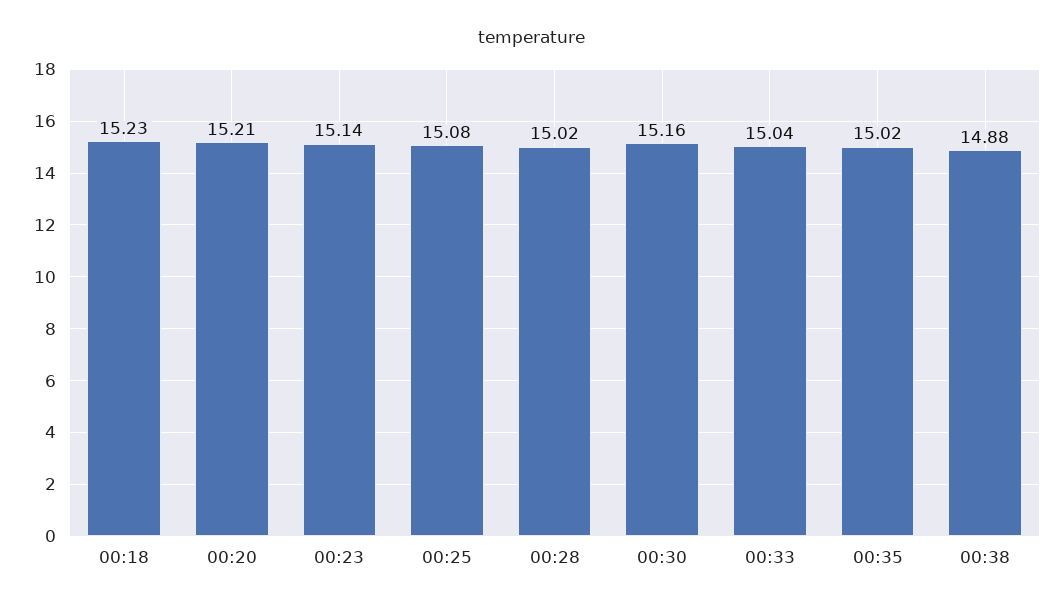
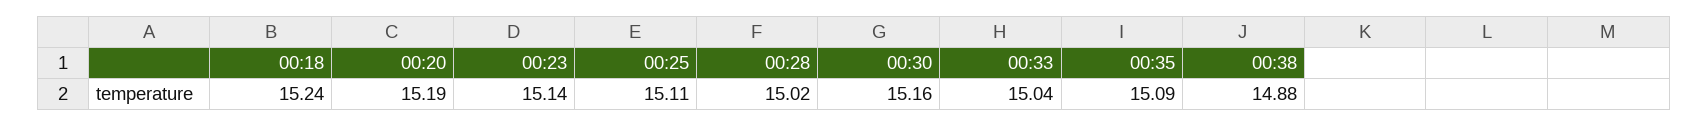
00:18: 15.23 -> 15.24
00:20: 15.21 -> 15.19
00:25: 15.08 -> 15.11
00:35: 15.02 -> 15.09

